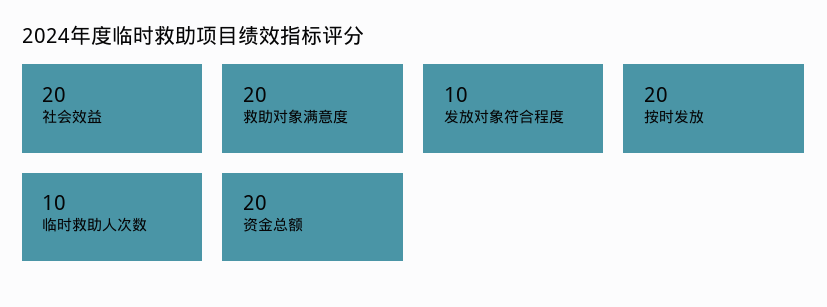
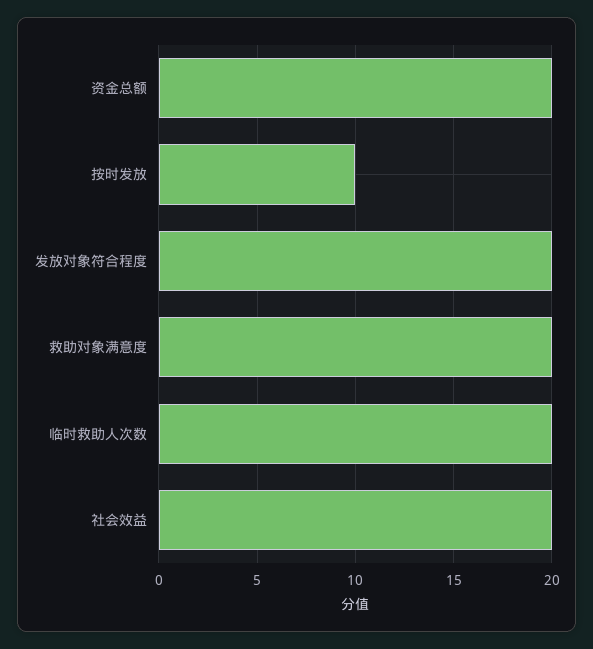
发放对象符合程度: 10 -> 20
按时发放: 20 -> 10
临时救助人次数: 10 -> 20

